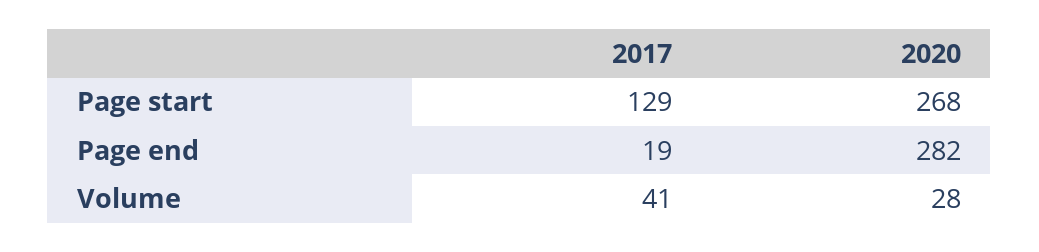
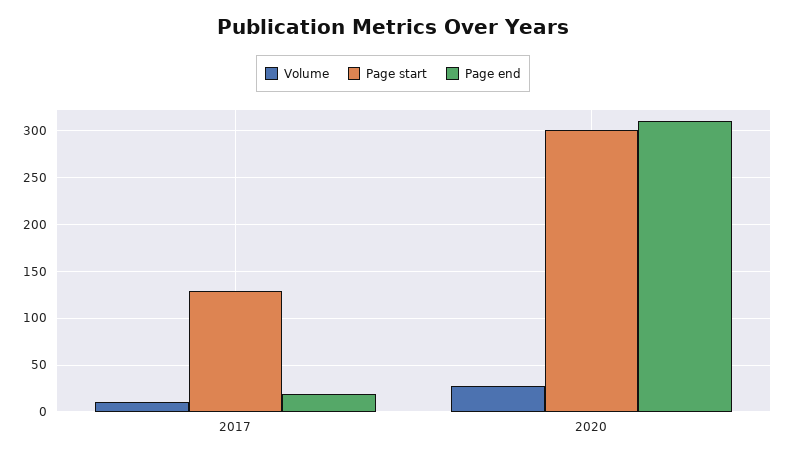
Page start, 2020: 268 -> 300
Page end, 2020: 282 -> 310
Volume, 2017: 41 -> 10

